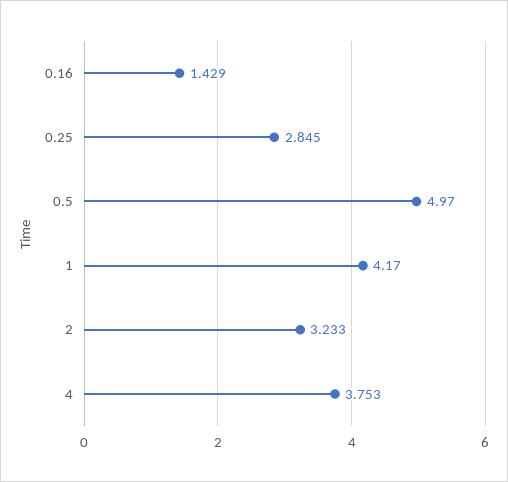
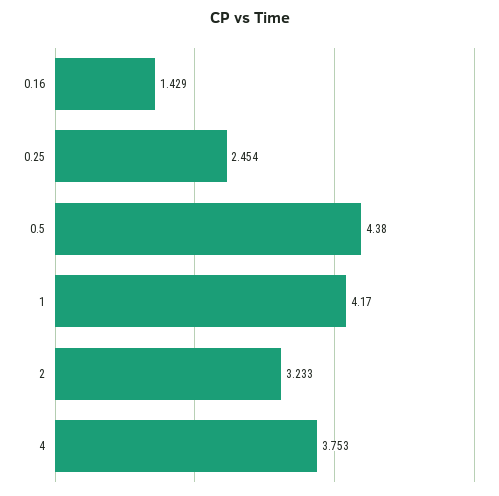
0.25: 2.845 -> 2.454
0.5: 4.97 -> 4.38

